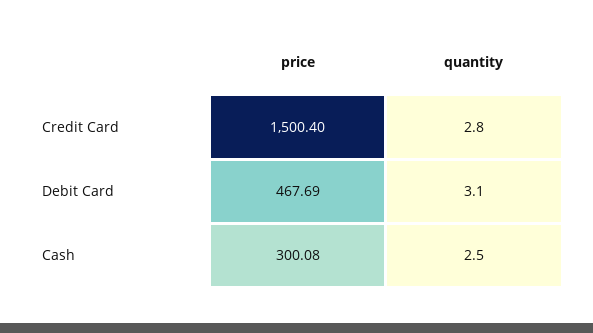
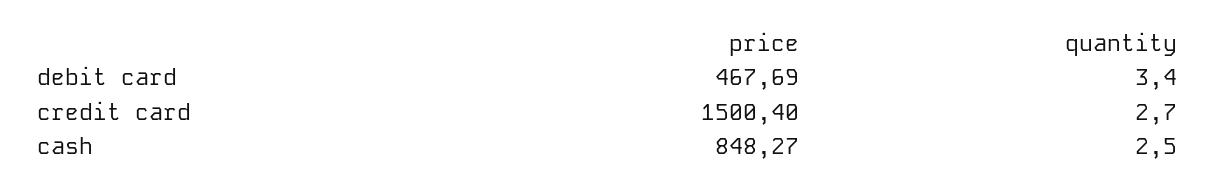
quantity, Credit Card: 2.8 -> 2.7
quantity, Debit Card: 3.1 -> 3.4
price, Cash: 300.08 -> 848.27

